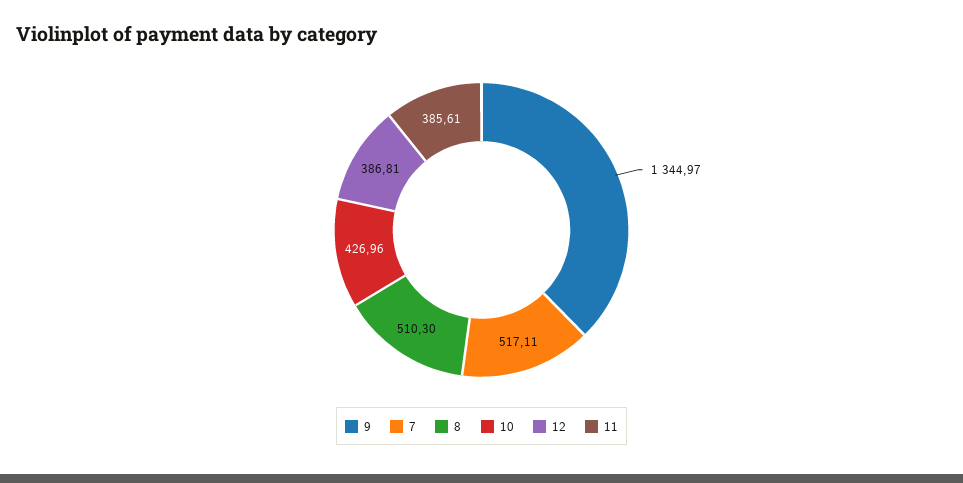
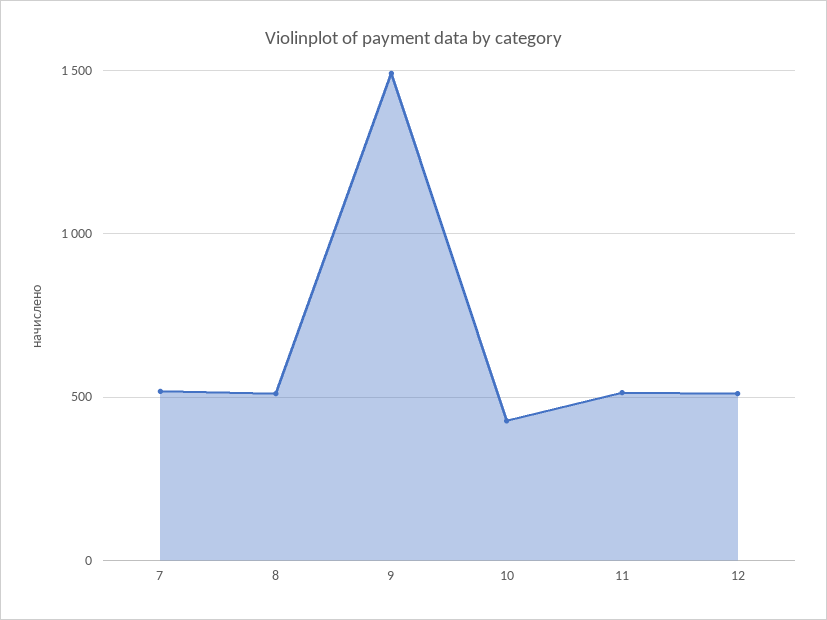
9: 1344.97 -> 1500
12: 386.81 -> 500
11: 385.61 -> 500

